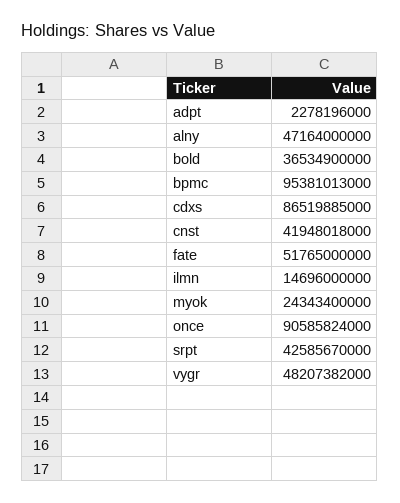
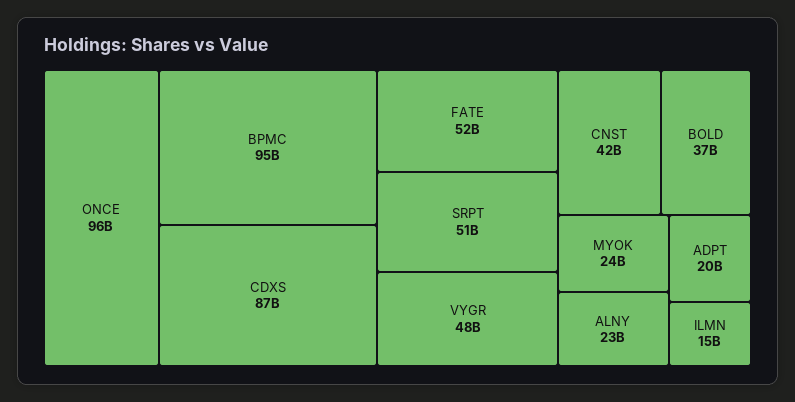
adpt: 2278196000 -> 20000000000
alny: 47164000000 -> 23000000000
once: 90585824000 -> 96000000000
srpt: 42585670000 -> 51000000000

